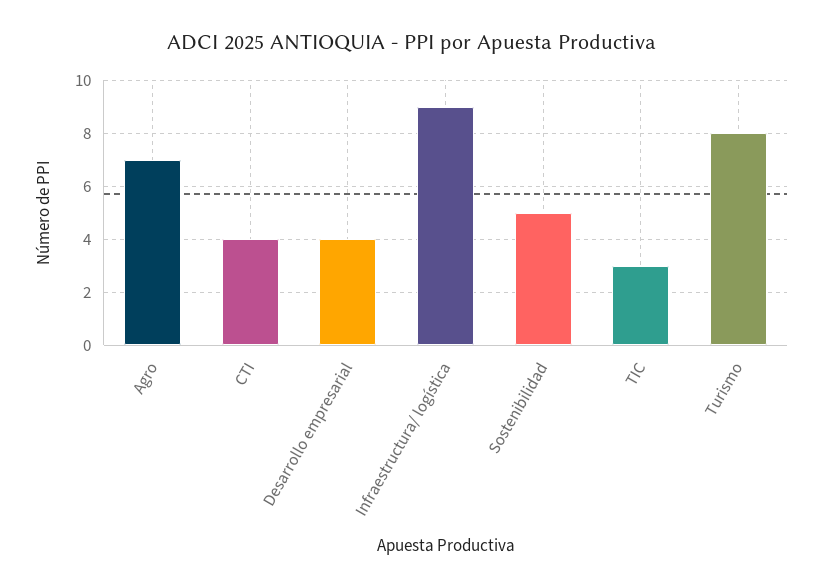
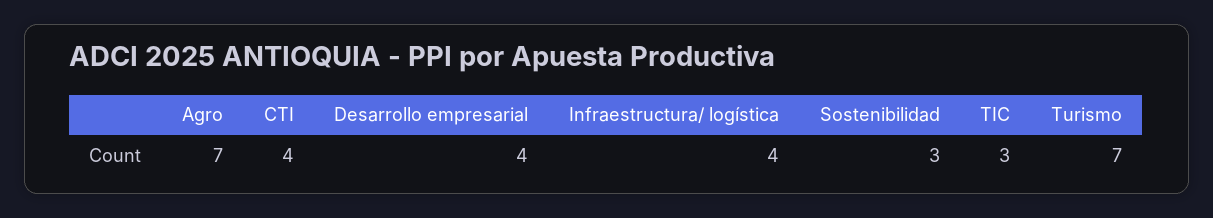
Infraestructura/ logística: 9 -> 4
Sostenibilidad: 5 -> 3
Turismo: 8 -> 7

